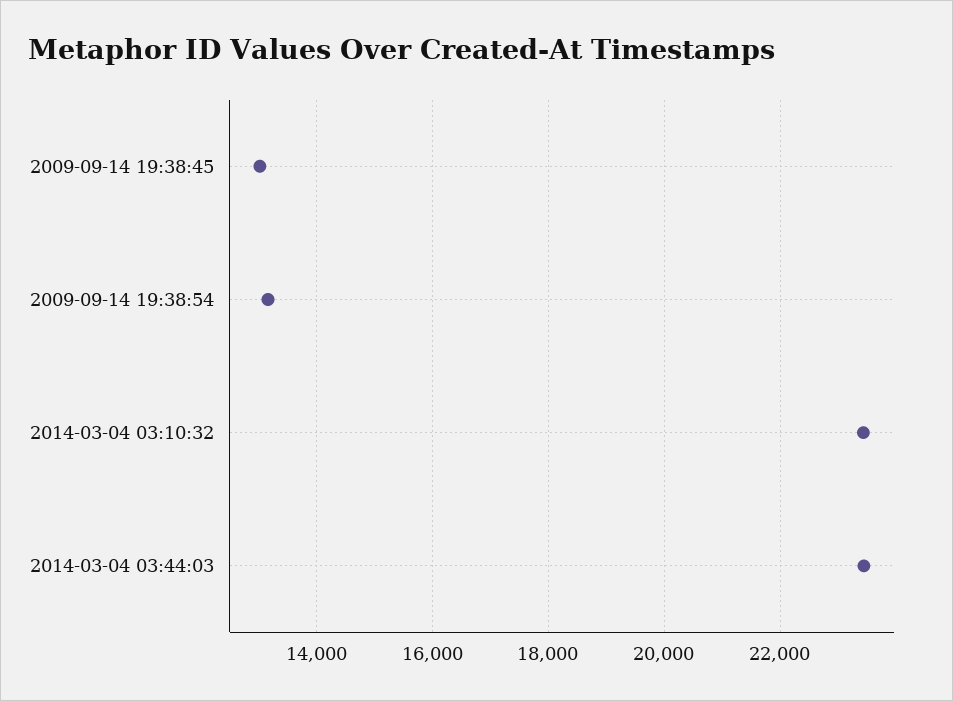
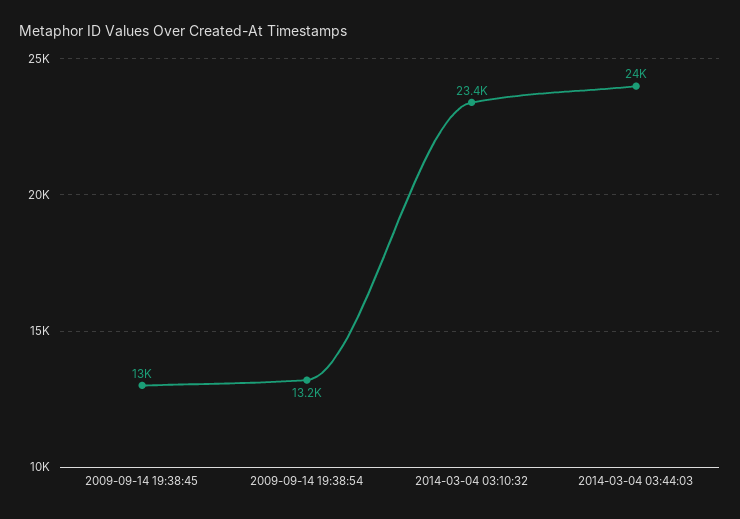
2014-03-04 03:44:03: 23400 -> 24000

